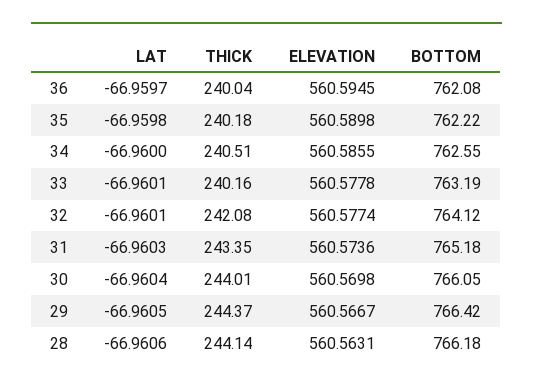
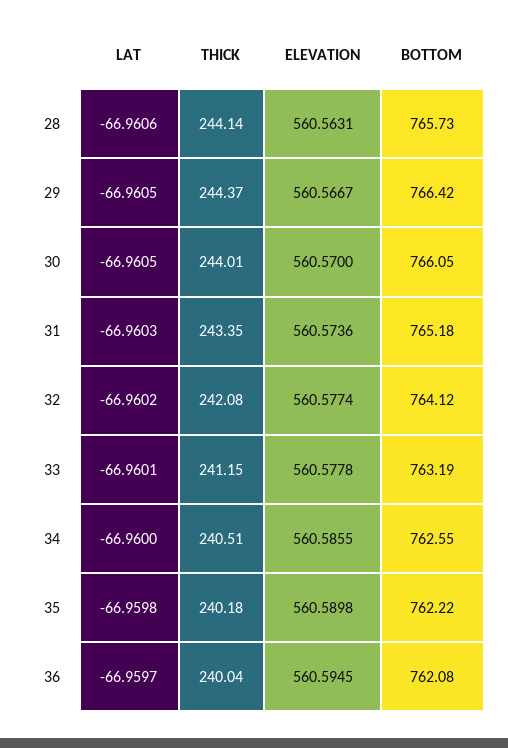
THICK, 33: 240.16 -> 241.15
LAT, 32: -66.9601 -> -66.9602
LAT, 30: -66.9604 -> -66.9605
ELEVATION, 30: 560.5698 -> 560.57
BOTTOM, 28: 766.18 -> 765.73

